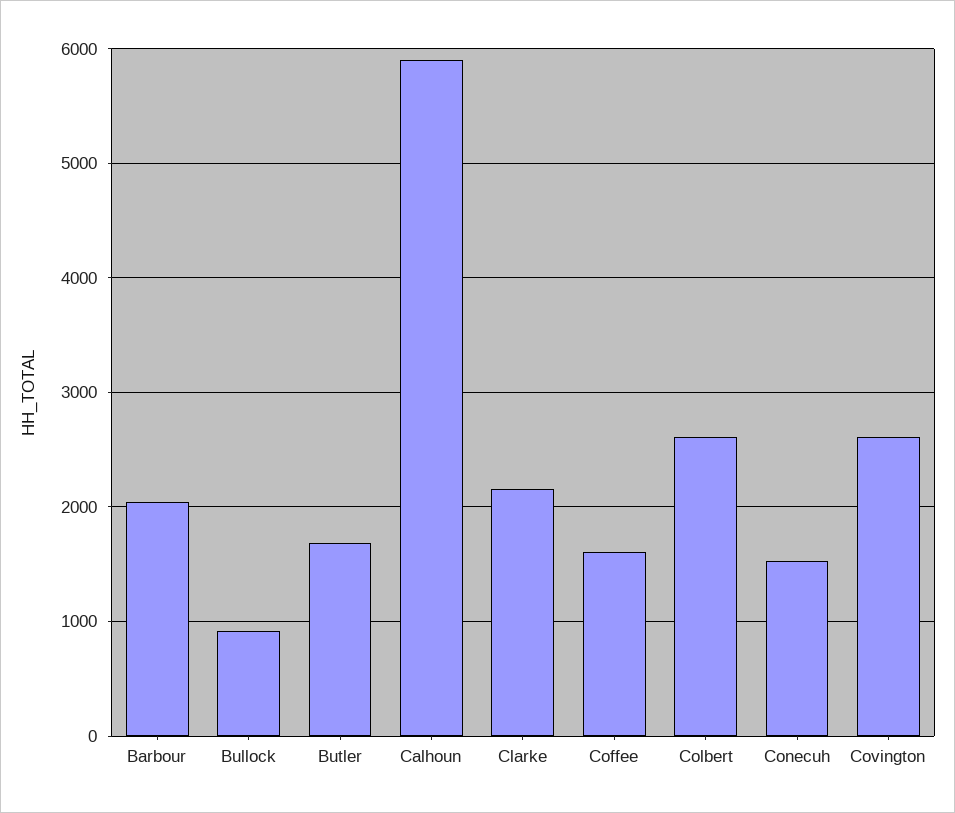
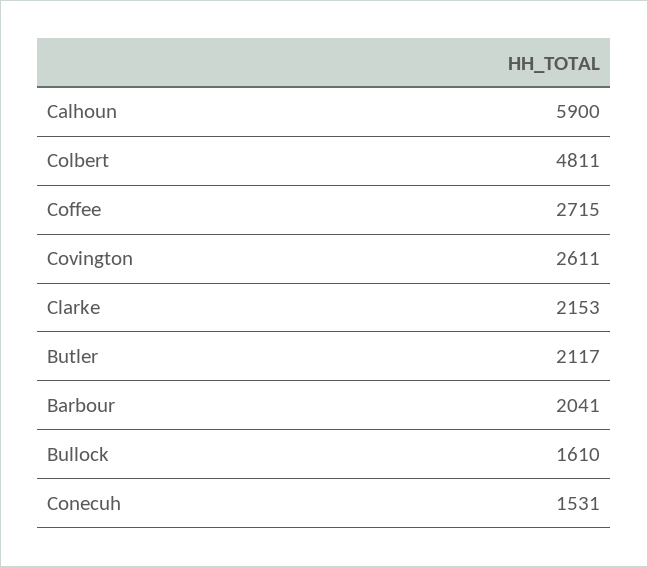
Bullock: 900 -> 1610
Butler: 1700 -> 2117
Coffee: 1600 -> 2715
Colbert: 2600 -> 4811

